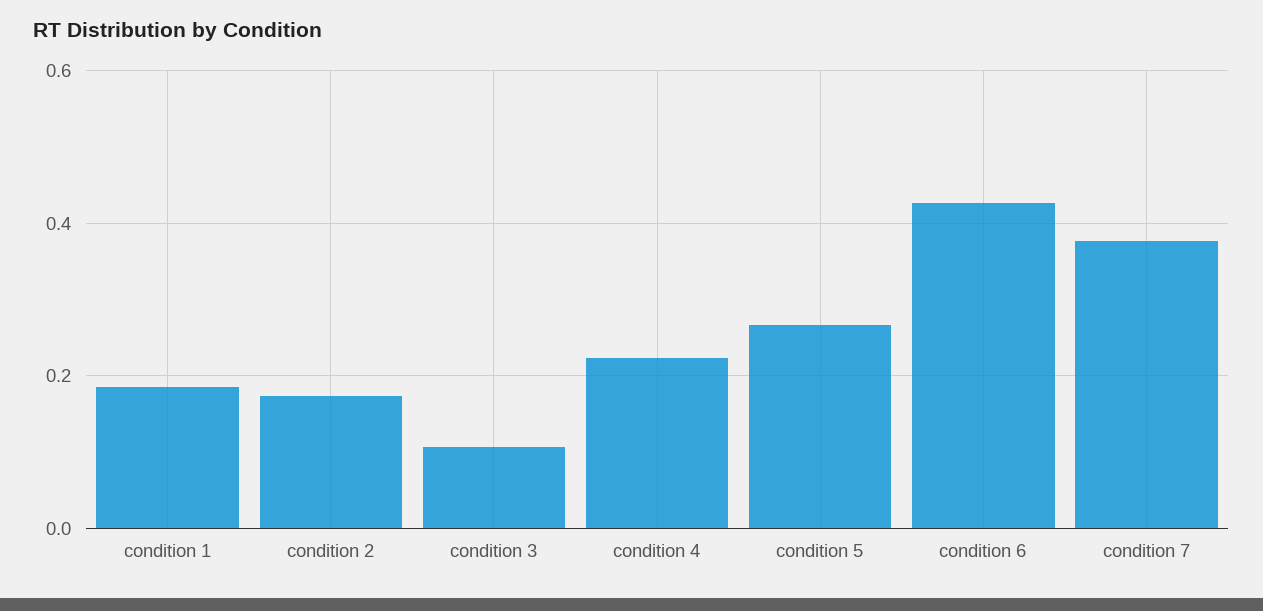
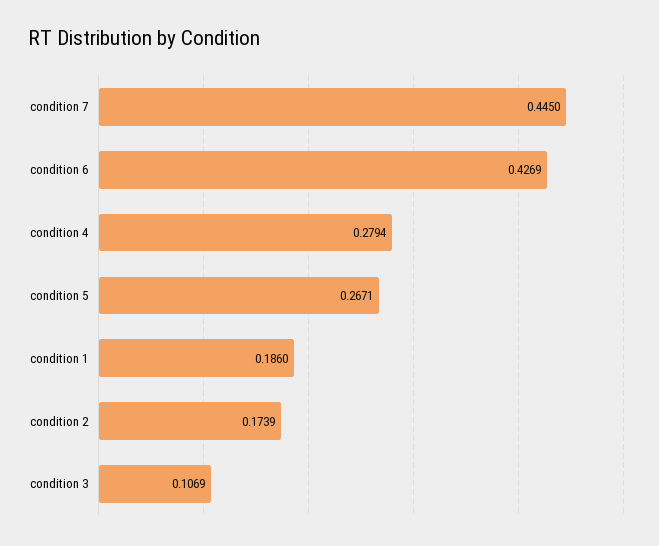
condition 4: 0.22 -> 0.2794
condition 7: 0.38 -> 0.445

